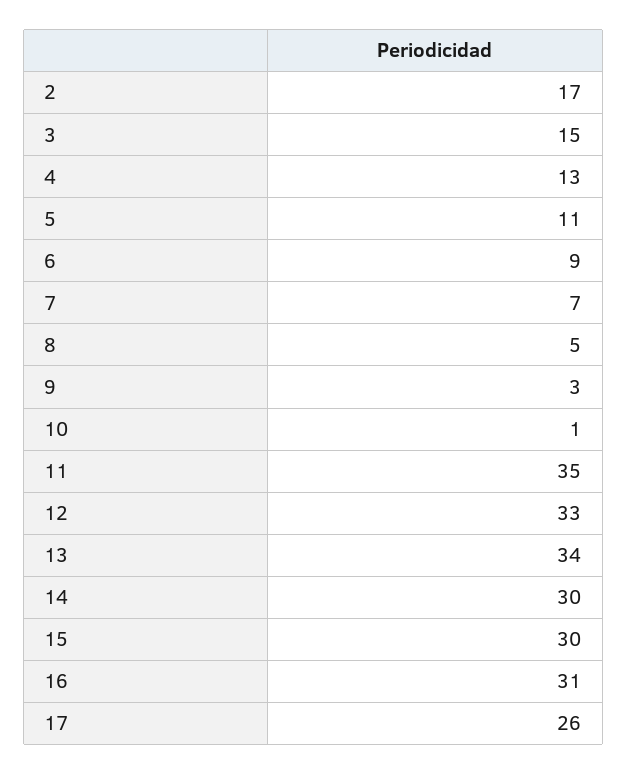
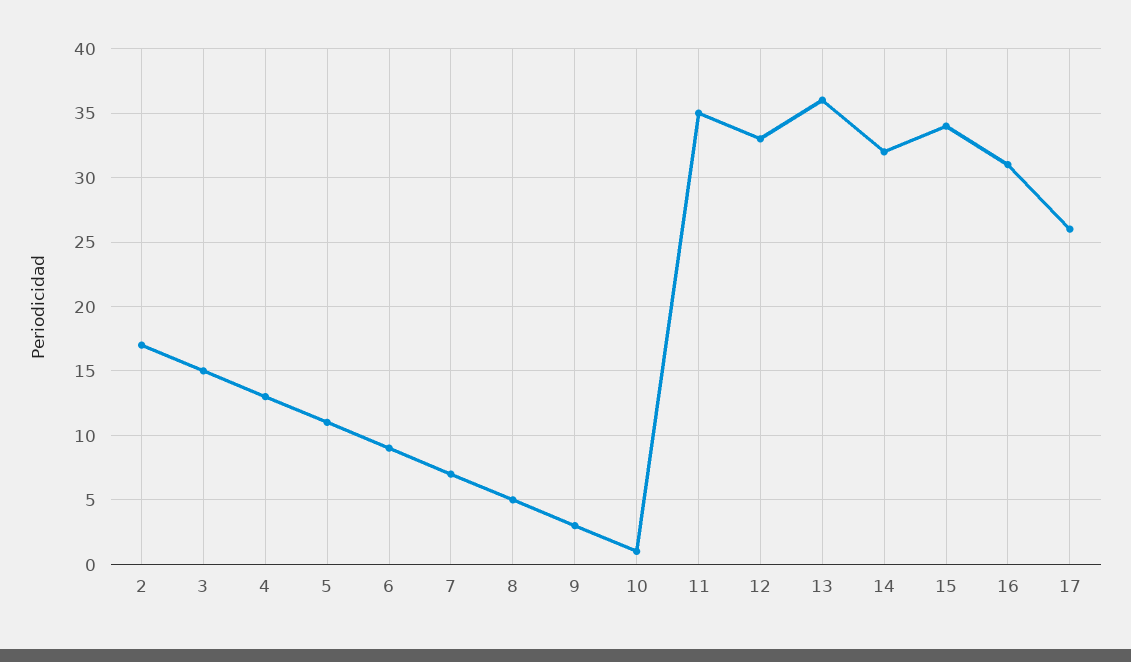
13: 34 -> 36
14: 30 -> 32
15: 30 -> 34

